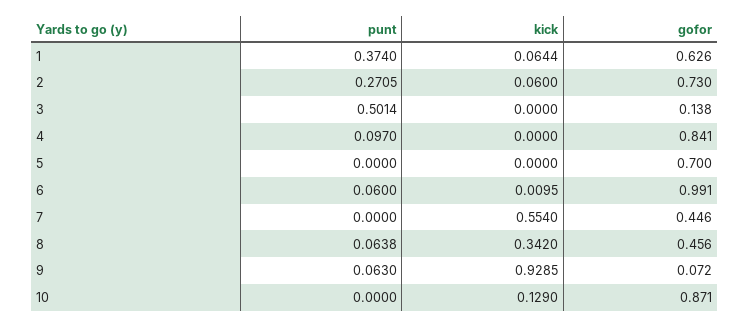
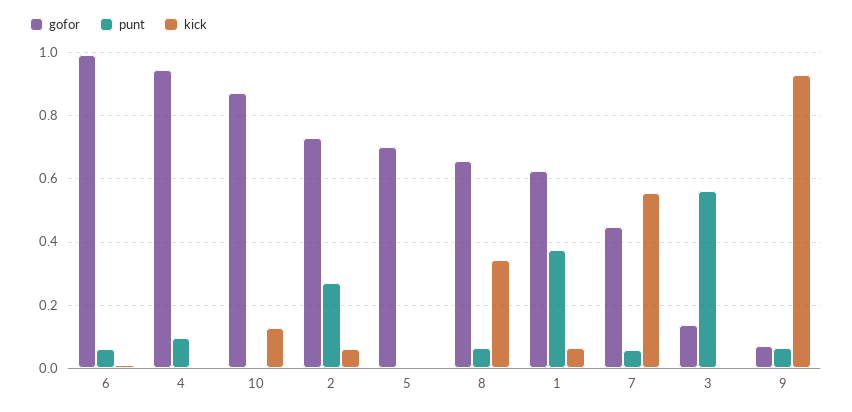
punt, 3: 0.5014 -> 0.56
gofor, 4: 0.841 -> 0.94
punt, 7: 0 -> 0.06
gofor, 8: 0.456 -> 0.66

